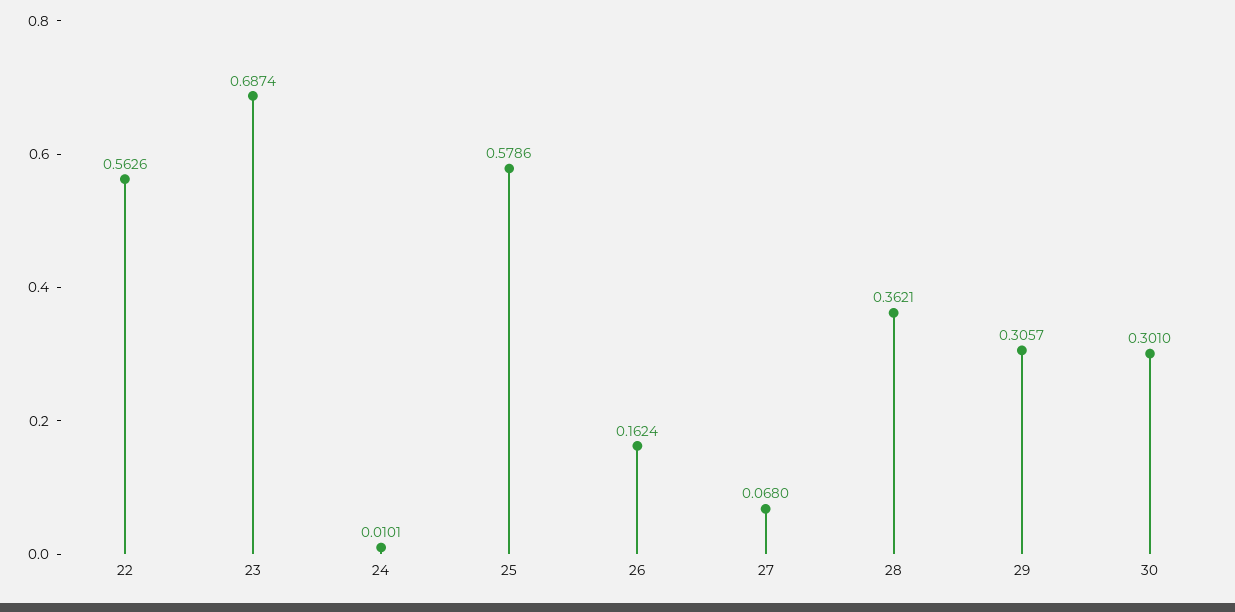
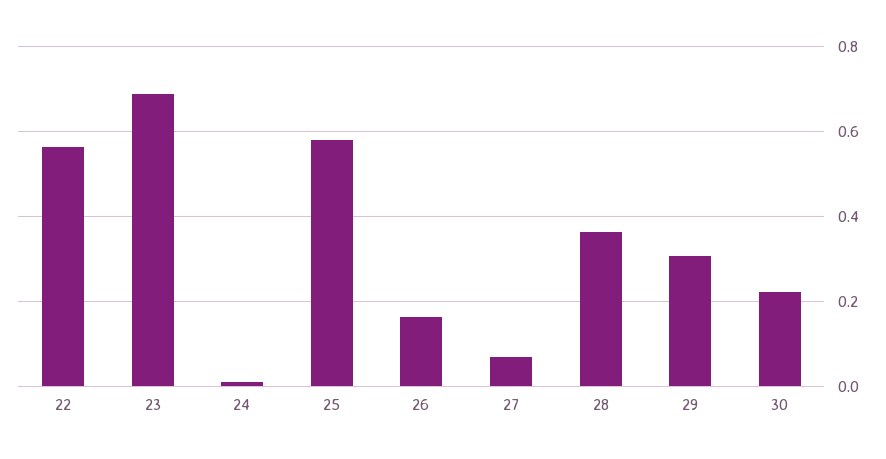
30: 0.301 -> 0.22

